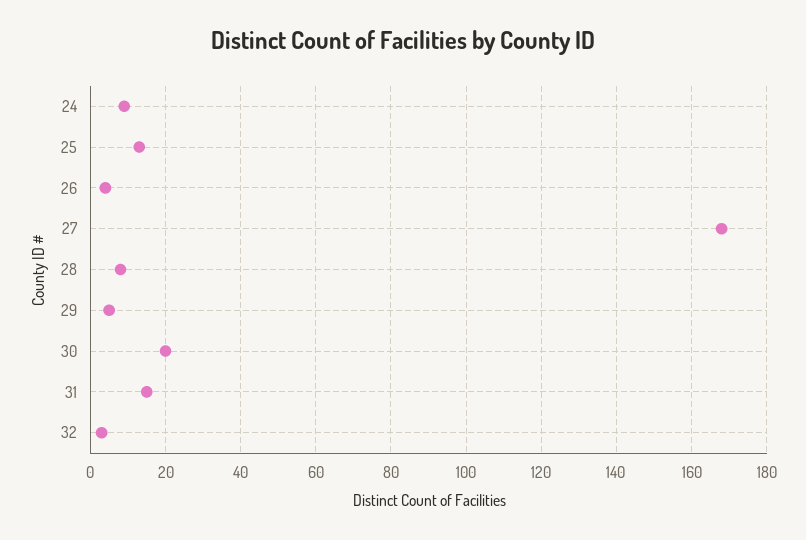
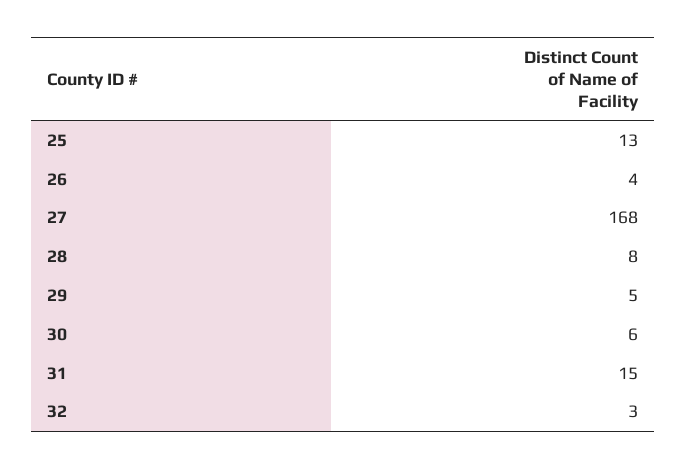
24: 10 -> none
30: 20 -> 6

